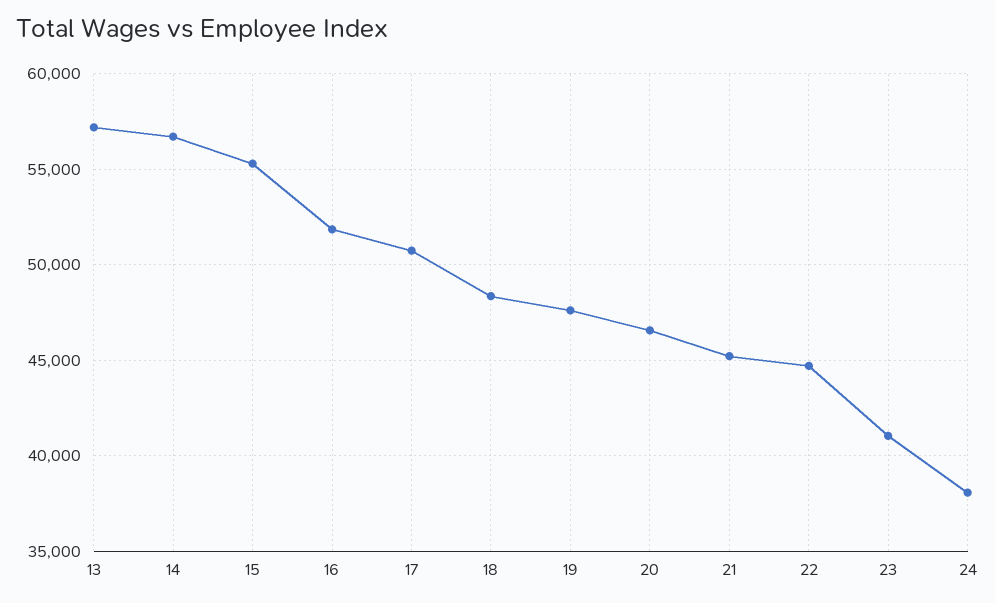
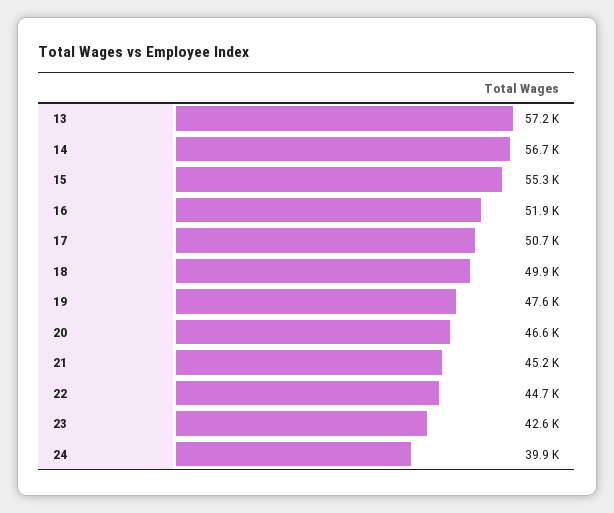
18: 48500 -> 49900
23: 41000 -> 42600
24: 38000 -> 39900

